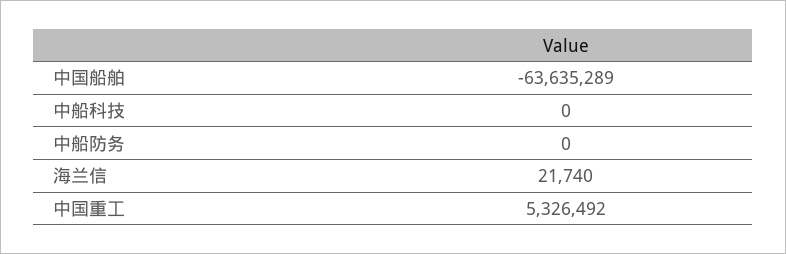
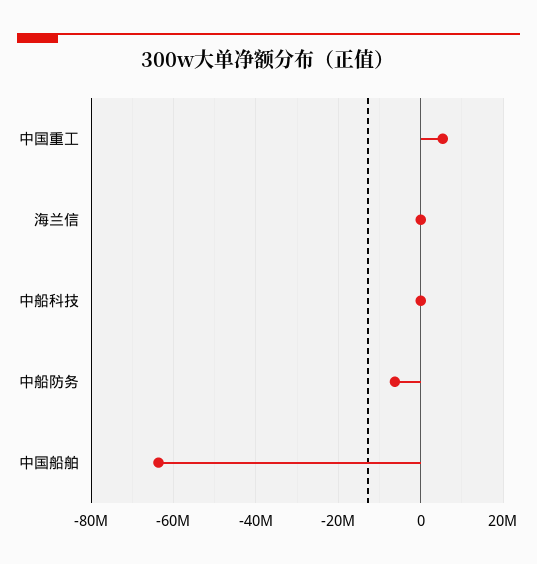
中船防务: 0 -> -6000000

